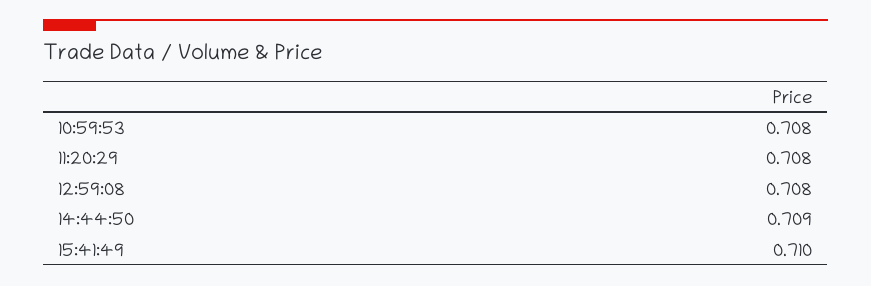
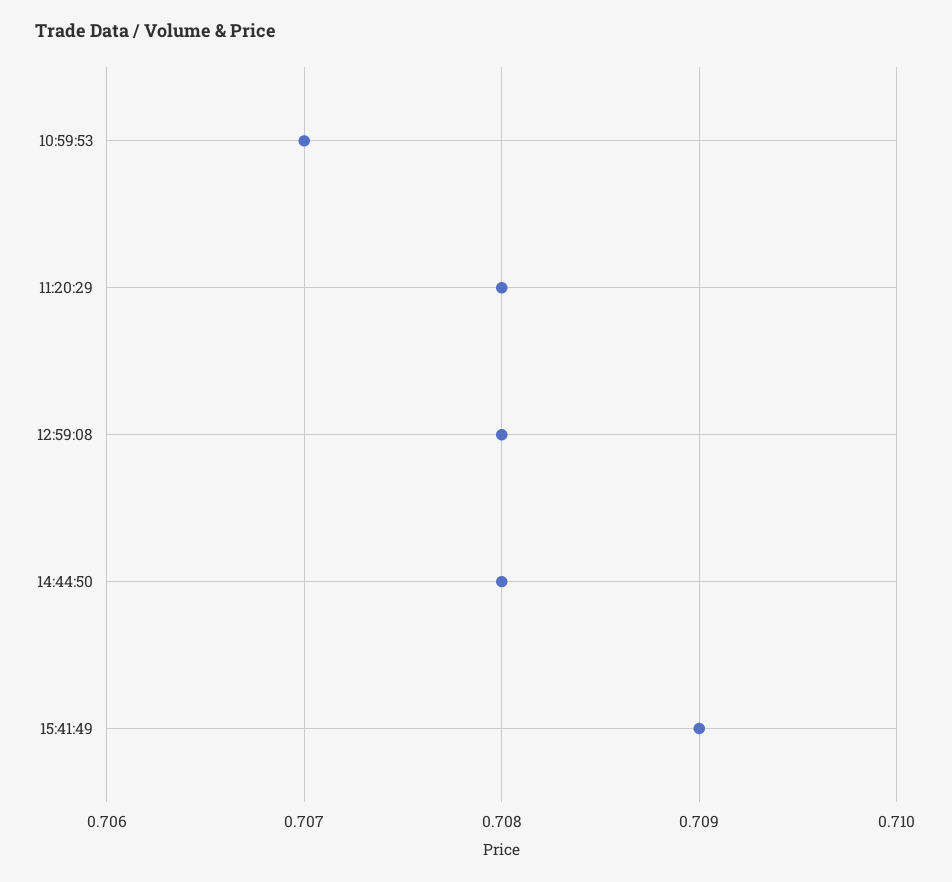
10:59:53: 0.708 -> 0.707
14:44:50: 0.709 -> 0.708
15:41:49: 0.71 -> 0.709

